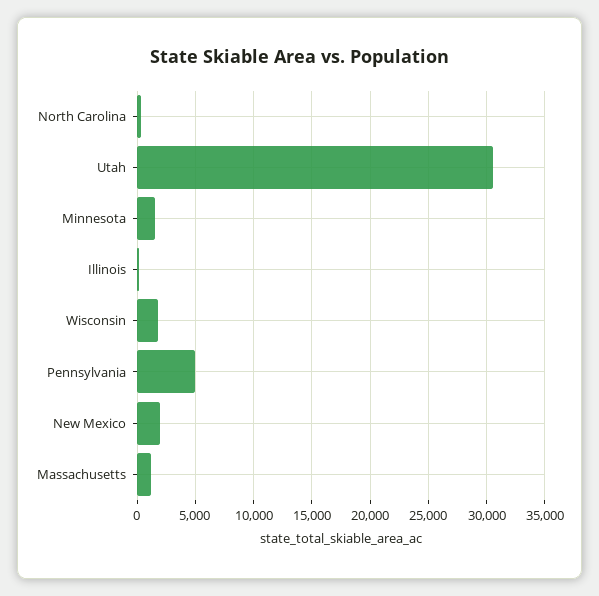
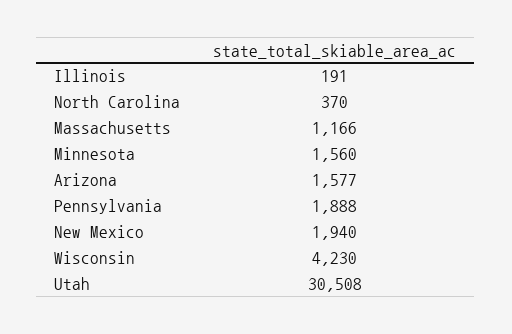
Wisconsin: 2000 -> 4230
Pennsylvania: 5000 -> 1888
Arizona: none -> 1577

